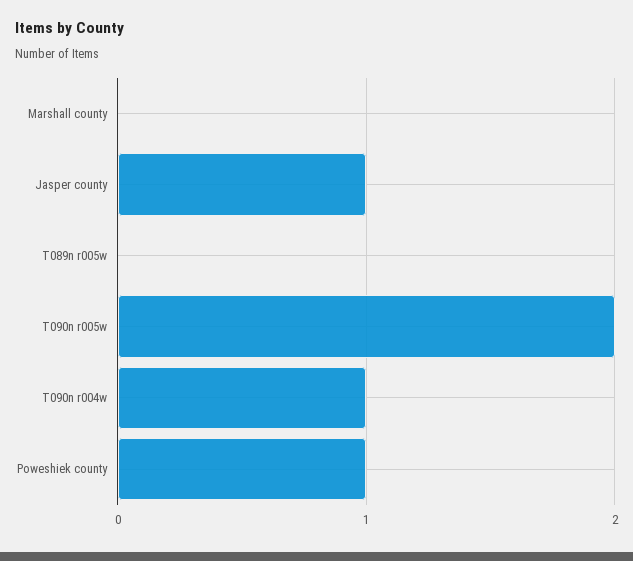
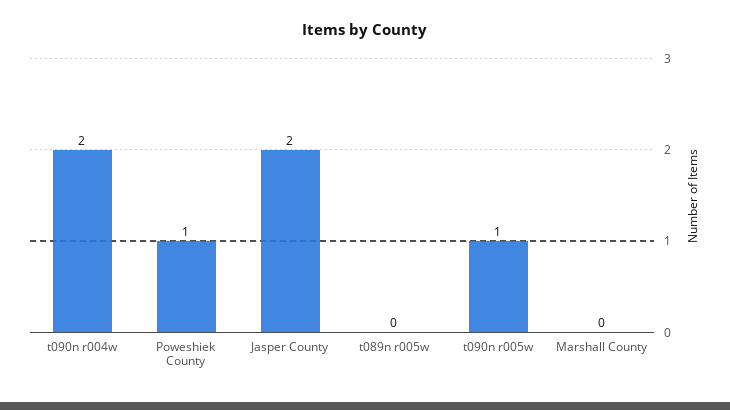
Jasper county: 1 -> 2
T090n r005w: 2 -> 1
T090n r004w: 1 -> 2

